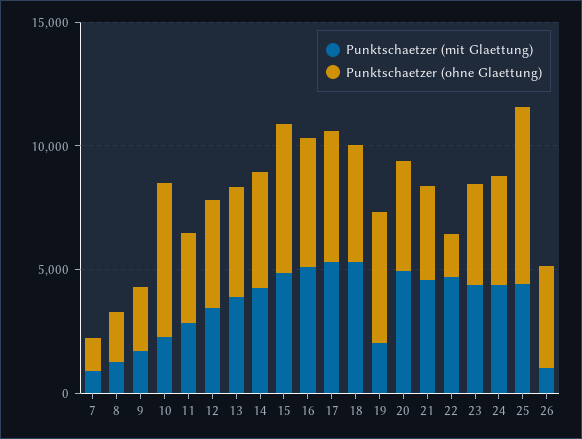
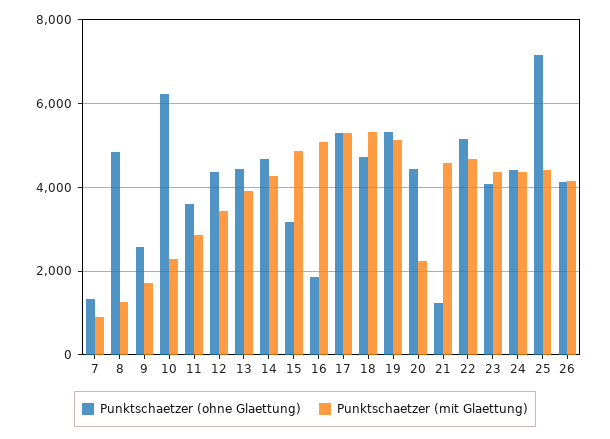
Punktschaetzer (ohne Glaettung), 8: 2000 -> 4800
Punktschaetzer (ohne Glaettung), 15: 6000 -> 3200
Punktschaetzer (ohne Glaettung), 16: 5000 -> 1800
Punktschaetzer (mit Glaettung), 19: 2000 -> 5200
Punktschaetzer (mit Glaettung), 20: 5000 -> 2200
Punktschaetzer (ohne Glaettung), 21: 4000 -> 1200
Punktschaetzer (ohne Glaettung), 22: 2000 -> 5200
Punktschaetzer (mit Glaettung), 26: 1000 -> 4200

